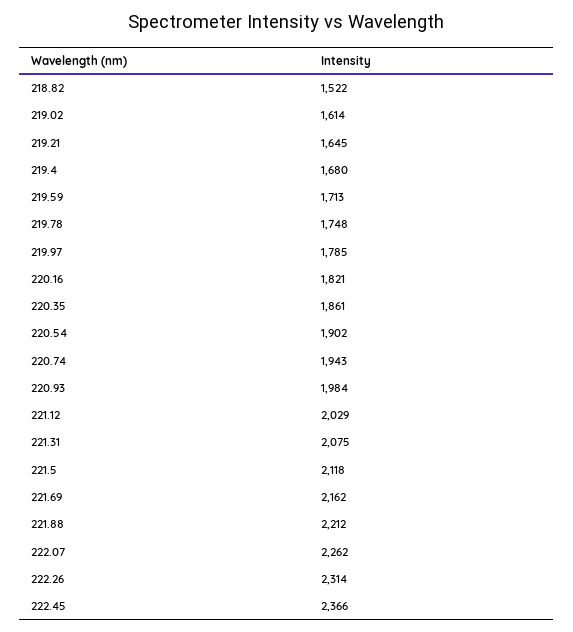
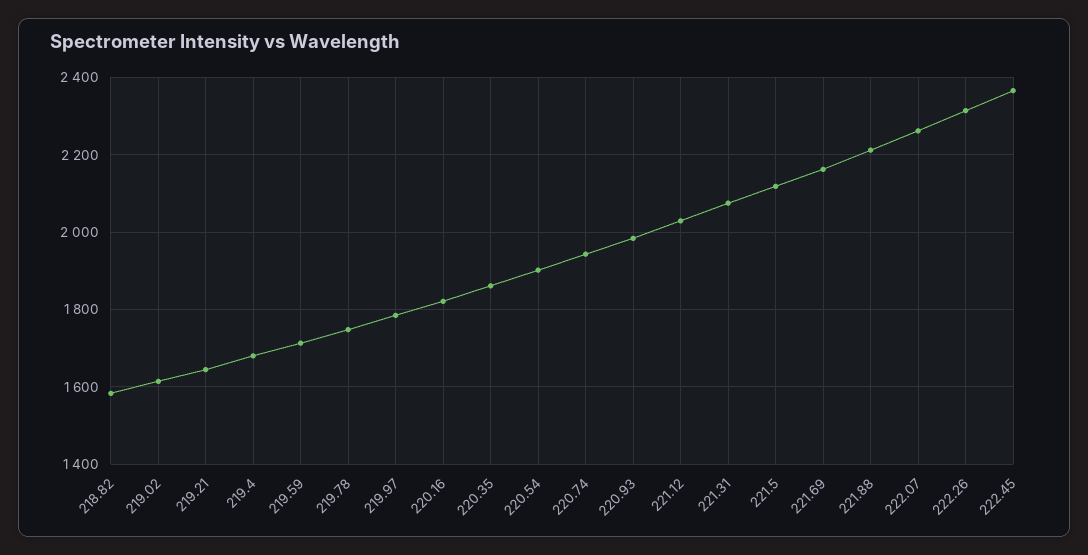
218.82: 1522 -> 1580

